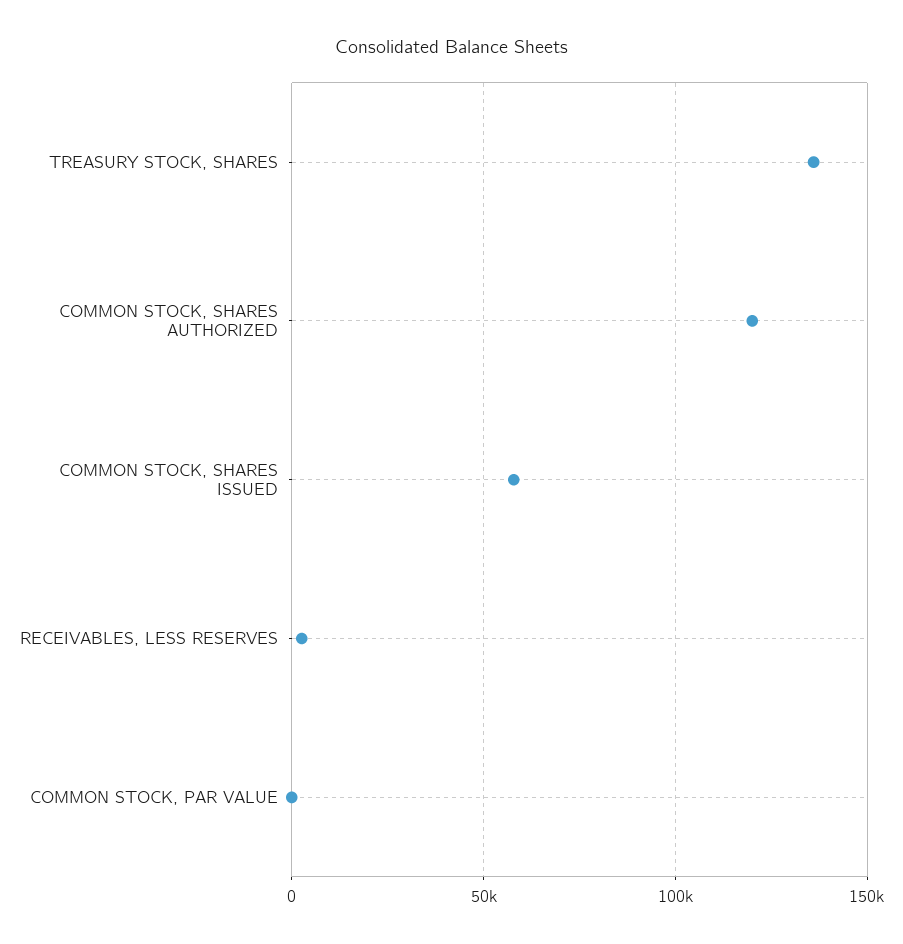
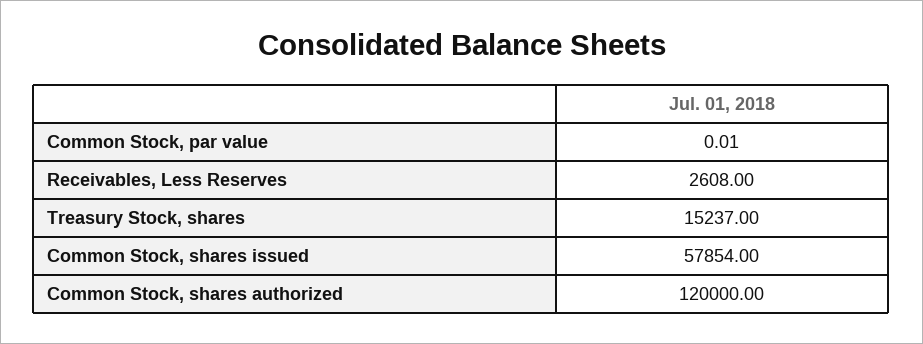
TREASURY STOCK, SHARES: 135000 -> 15237

